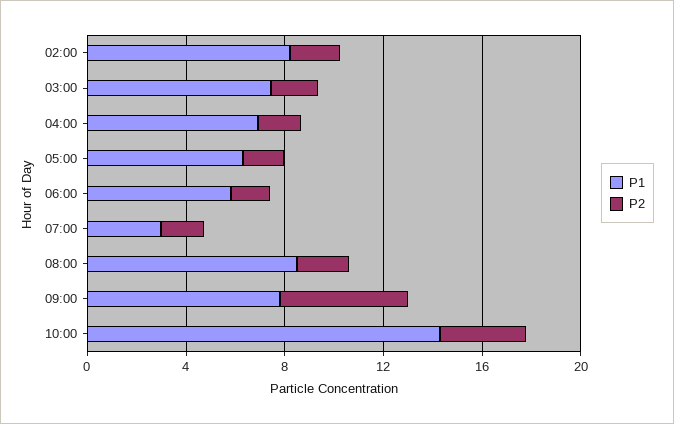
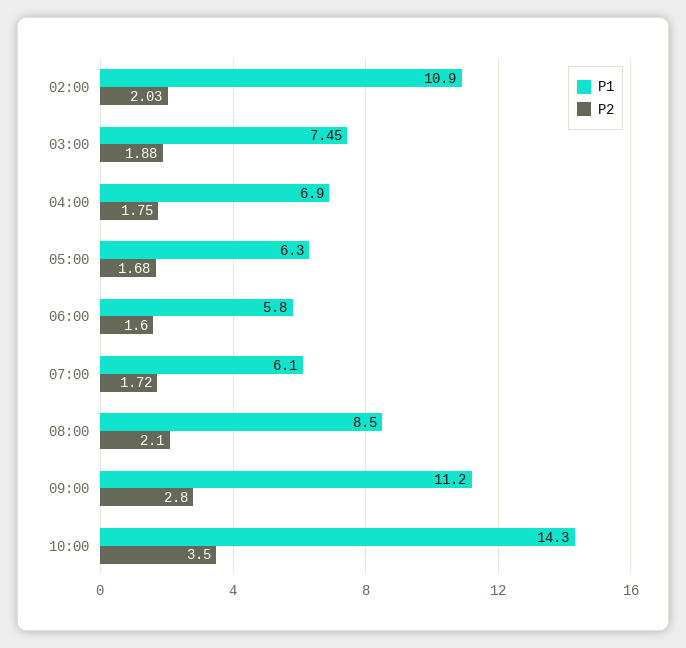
P1, 02:00: 8 -> 10.9
P1, 07:00: 3 -> 6.1
P1, 09:00: 8 -> 11.2
P2, 09:00: 5 -> 2.8

